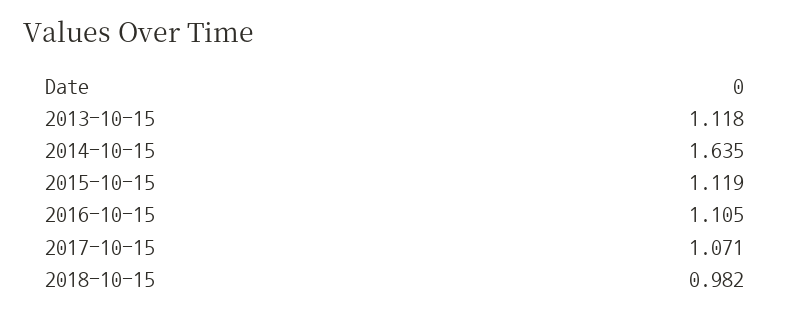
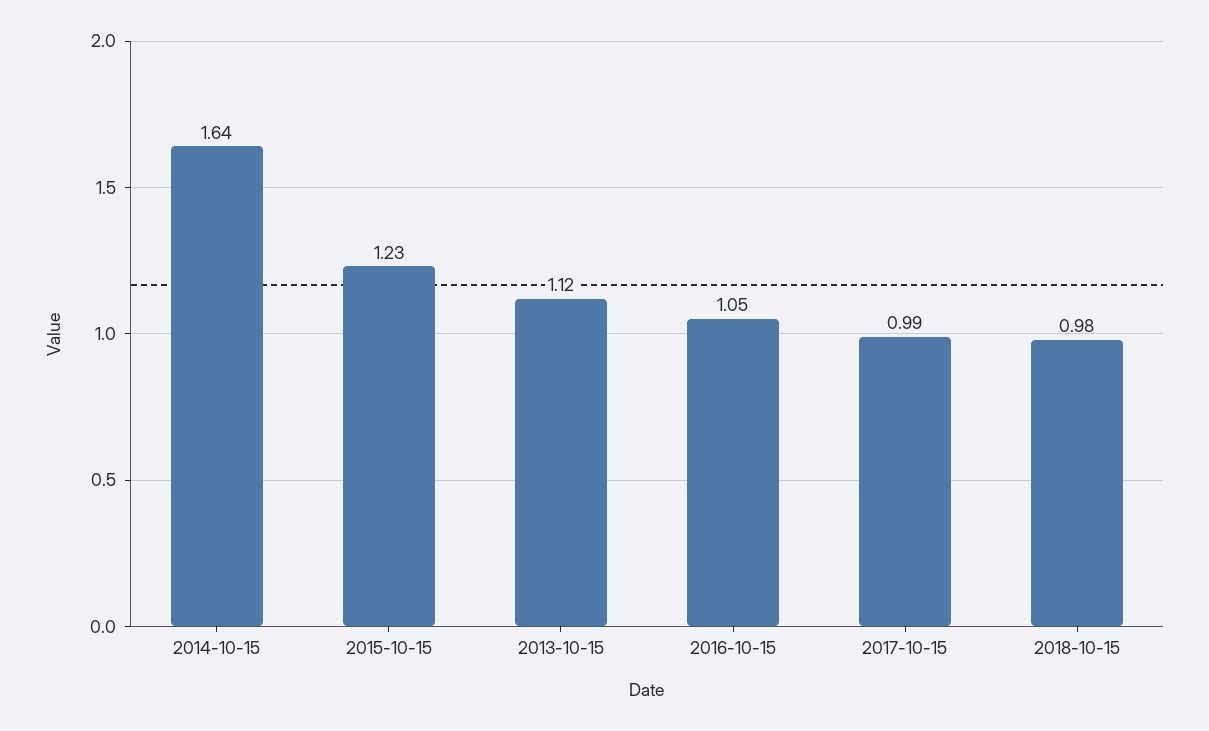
2015-10-15: 1.119 -> 1.23
2016-10-15: 1.105 -> 1.05
2017-10-15: 1.071 -> 0.99

